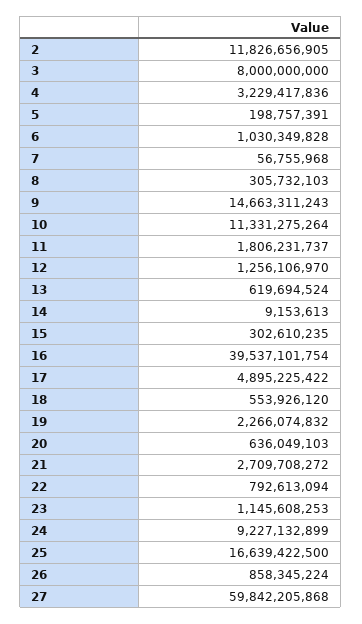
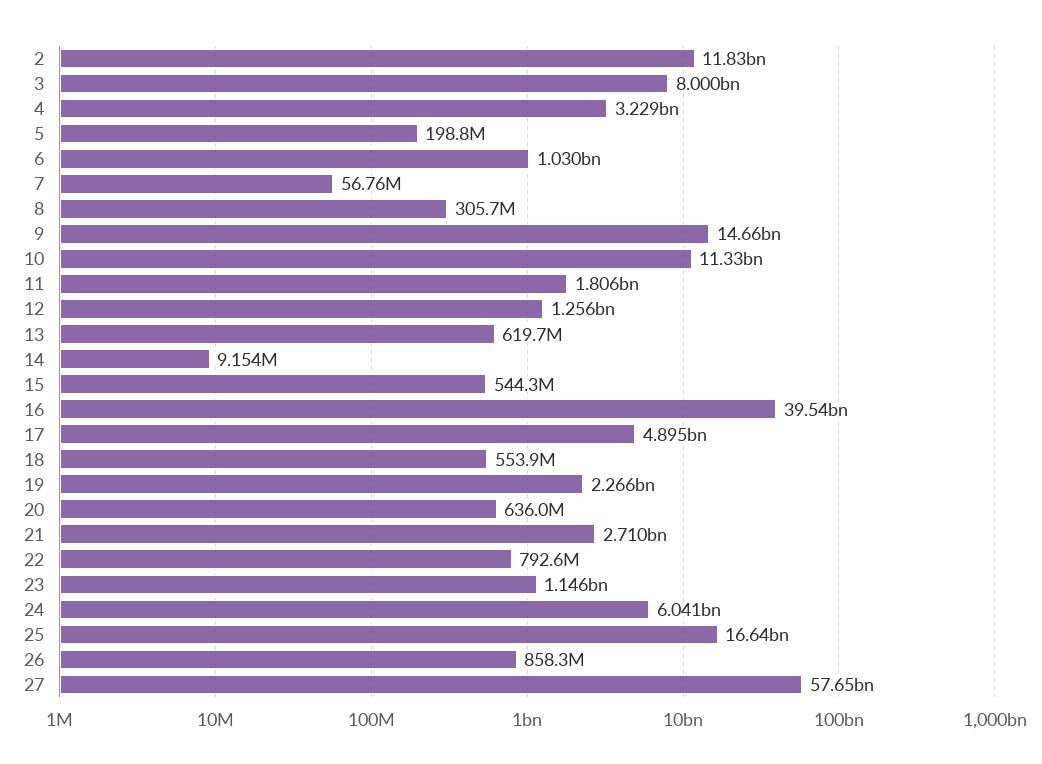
15: 302610235 -> 544300000
24: 9227132899 -> 6041000000
27: 59842205868 -> 57650000000

